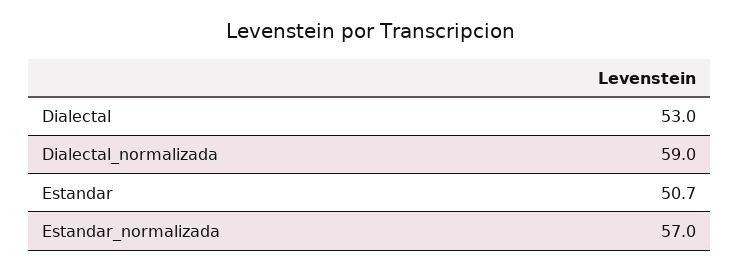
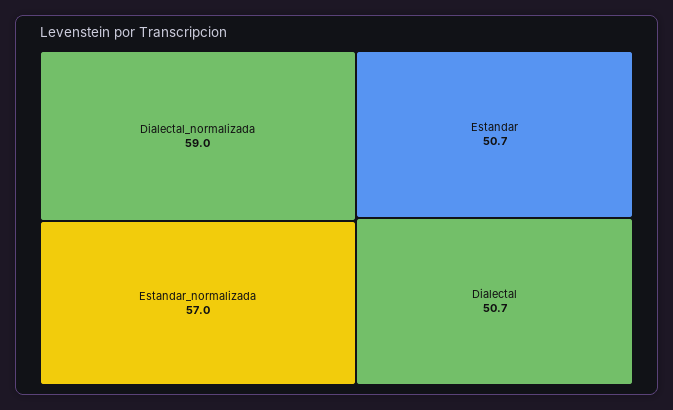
Dialectal: 53 -> 50.7

